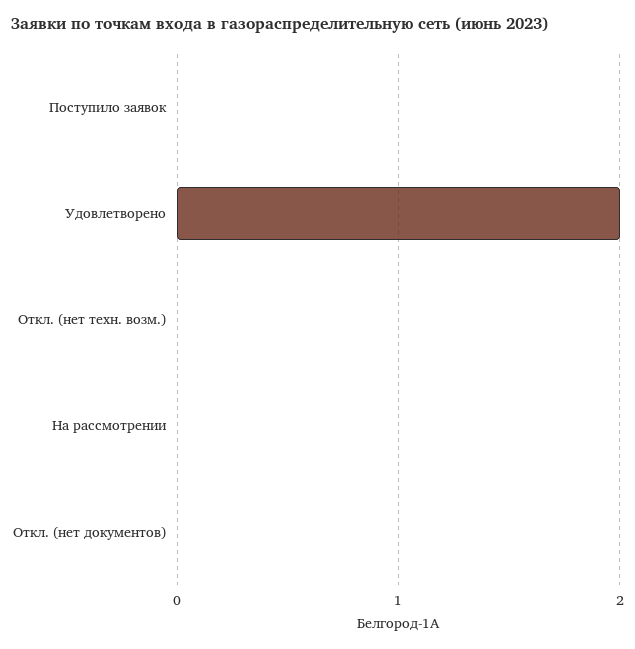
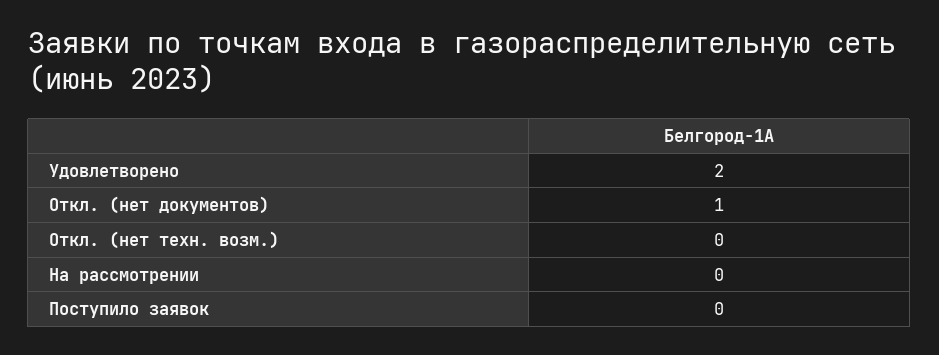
Откл. (нет документов): 0 -> 1

